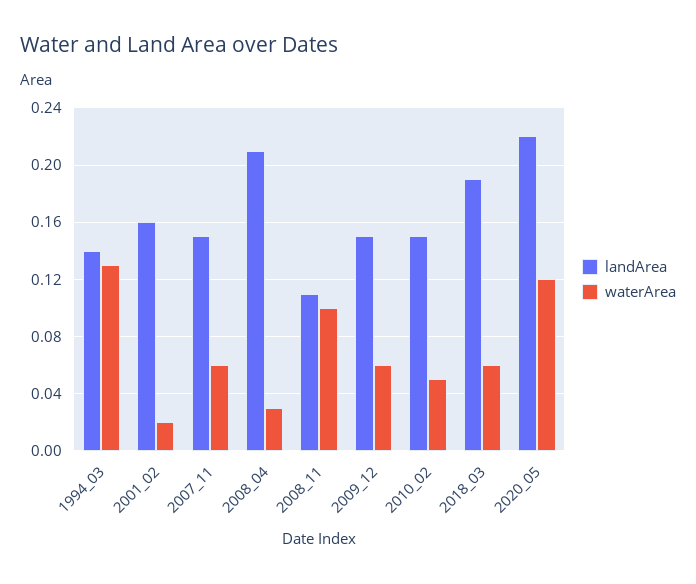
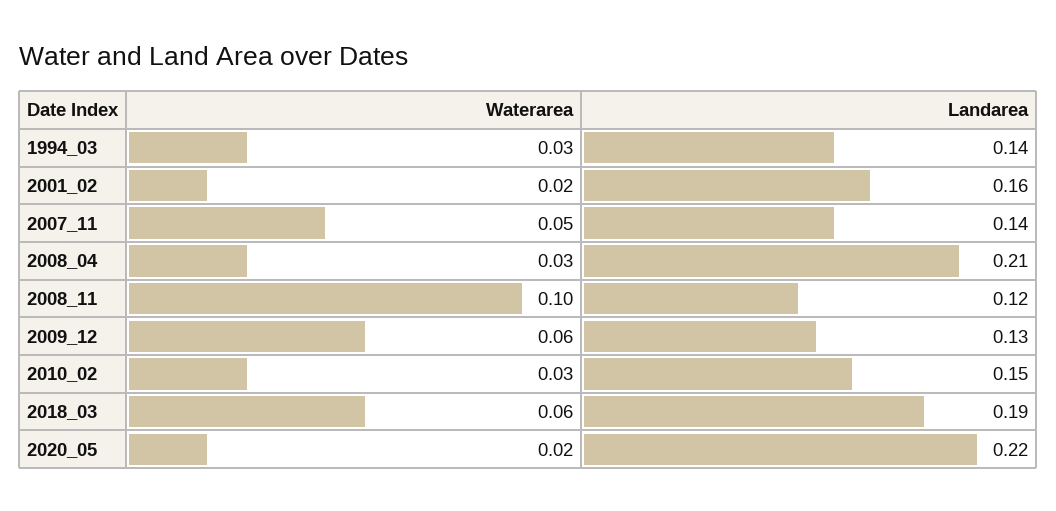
waterArea, 1994_03: 0.13 -> 0.03
landArea, 2007_11: 0.15 -> 0.14
waterArea, 2007_11: 0.06 -> 0.05
landArea, 2008_11: 0.11 -> 0.12
landArea, 2009_12: 0.15 -> 0.13
waterArea, 2010_02: 0.05 -> 0.03
waterArea, 2020_05: 0.12 -> 0.02

